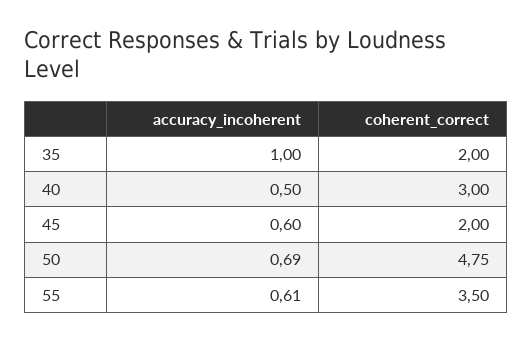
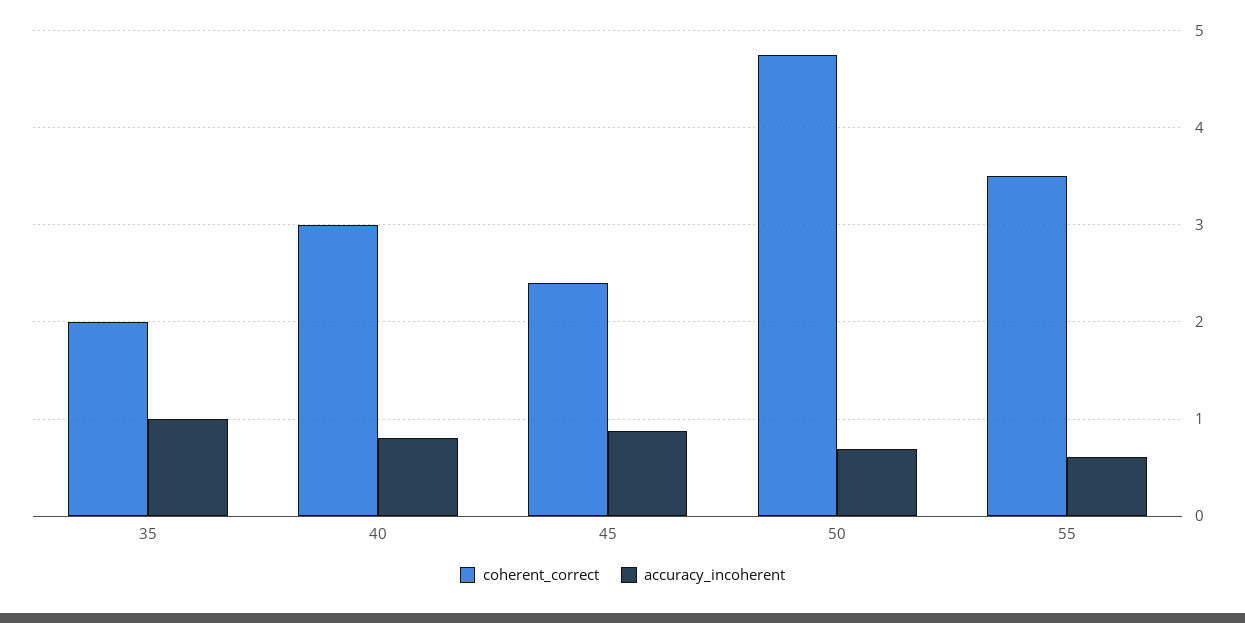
accuracy_incoherent, 40: 0.5 -> 0.8
accuracy_incoherent, 45: 0.6 -> 0.9
coherent_correct, 45: 2 -> 2.4

